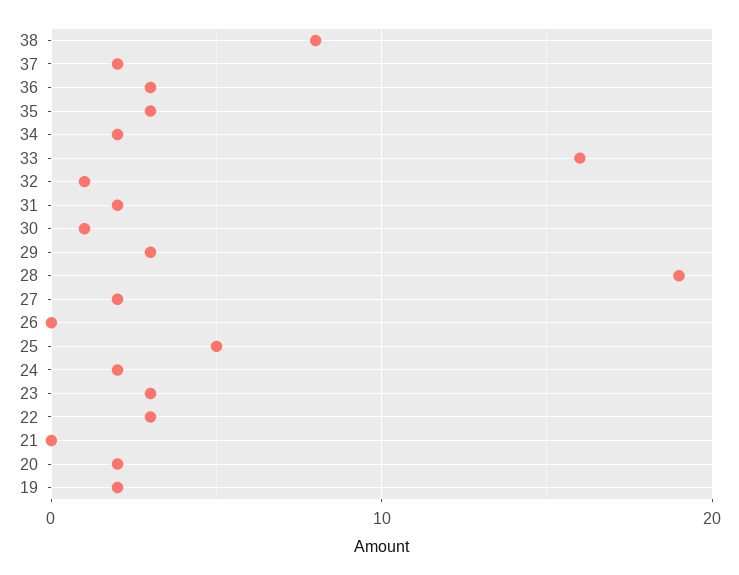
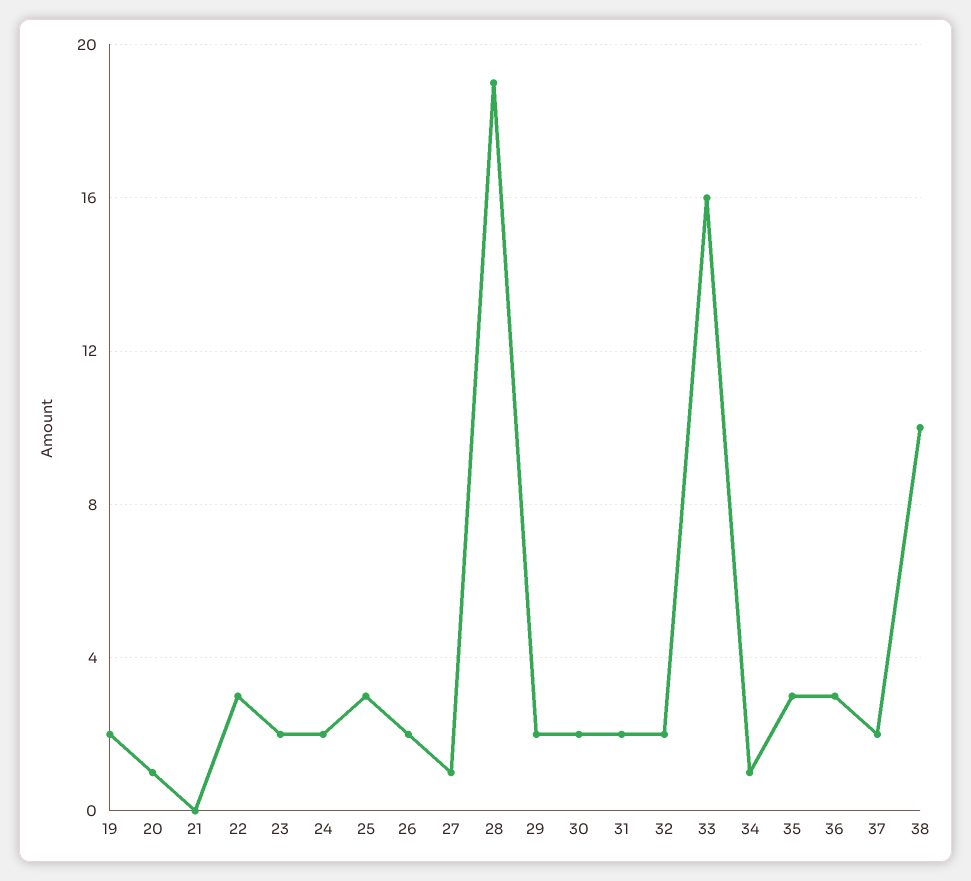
38: 8 -> 10
34: 2 -> 1
32: 1 -> 2
30: 1 -> 2
29: 3 -> 2
27: 2 -> 1
26: 0 -> 2
25: 5 -> 3
23: 3 -> 2
20: 2 -> 1

